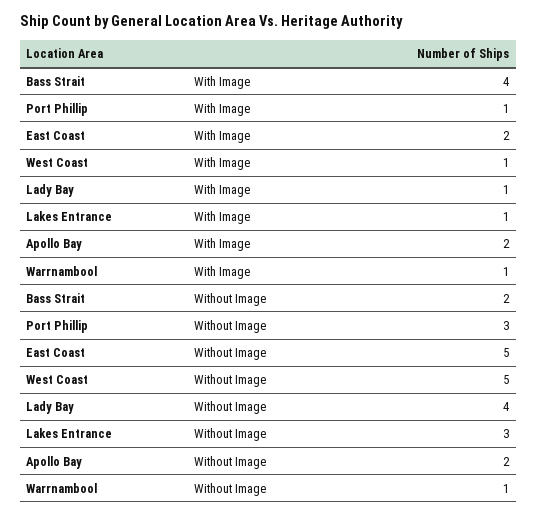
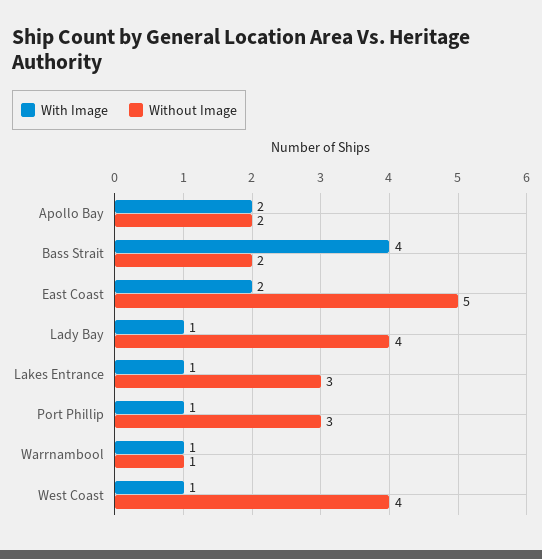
Without Image, West Coast: 5 -> 4

